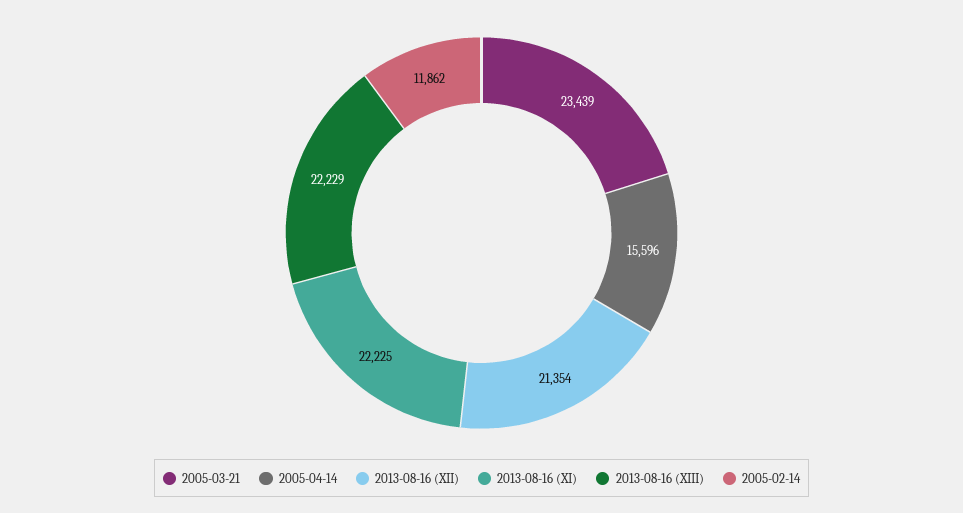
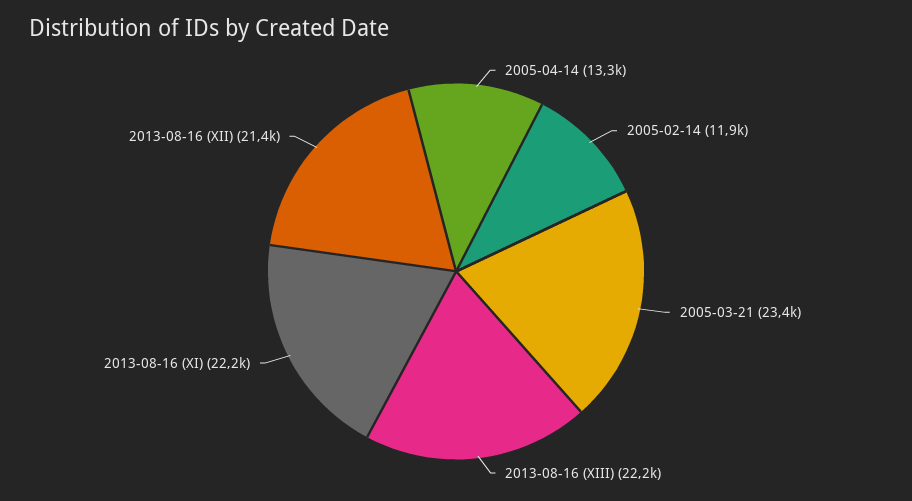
2005-04-14: 15596 -> 13300

